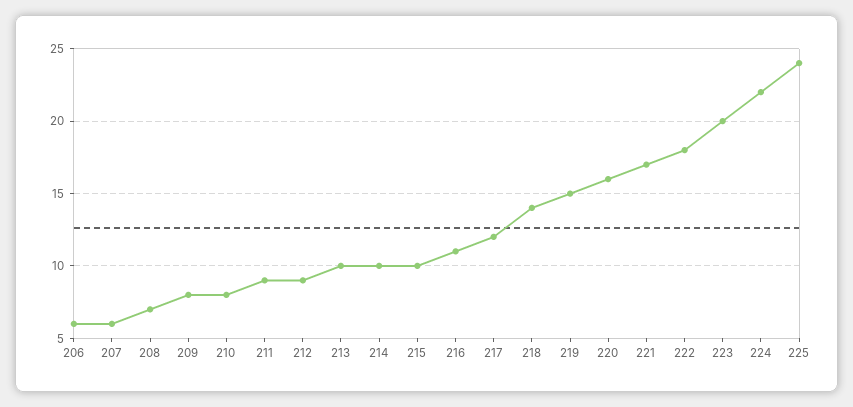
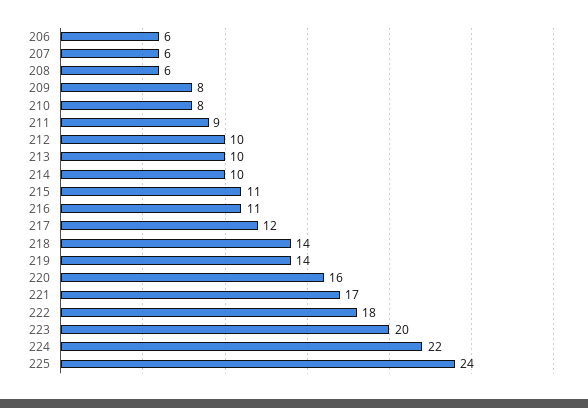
208: 7 -> 6
212: 9 -> 10
215: 10 -> 11
219: 15 -> 14

